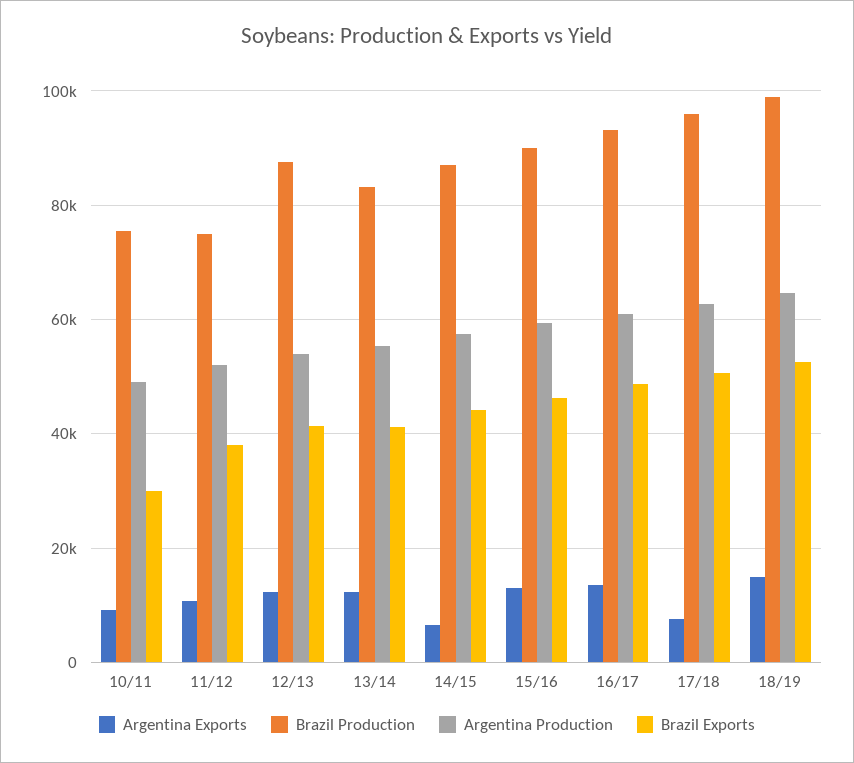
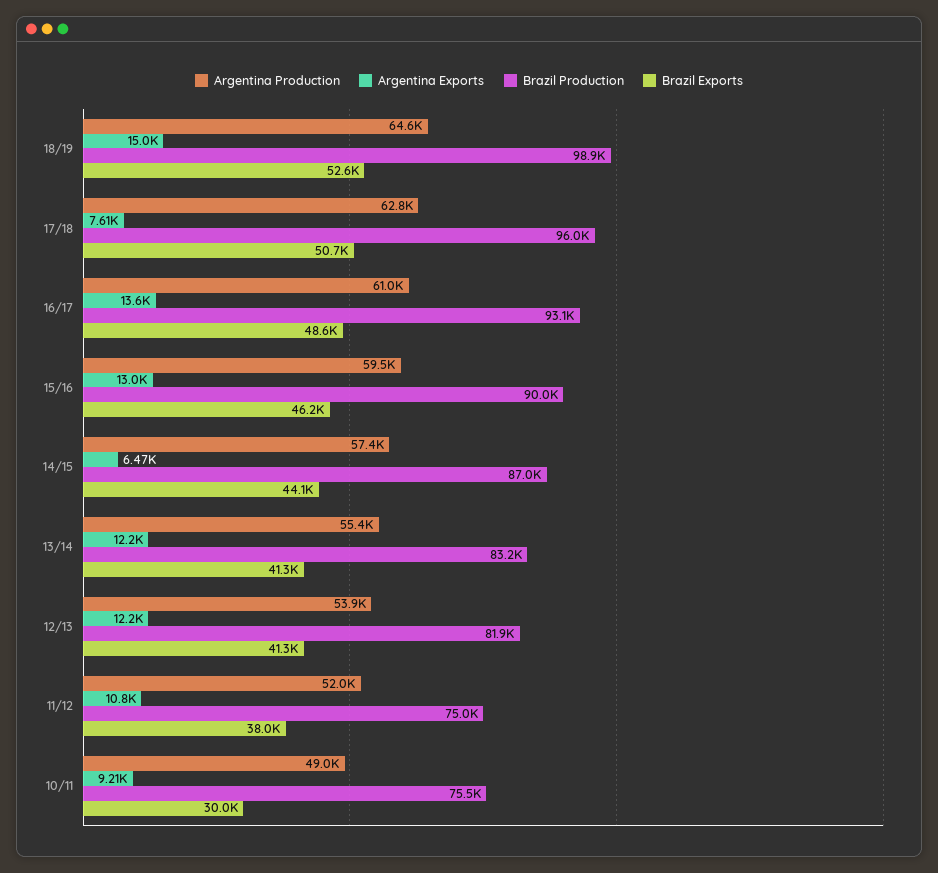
Brazil Production, 12/13: 88000 -> 81900

